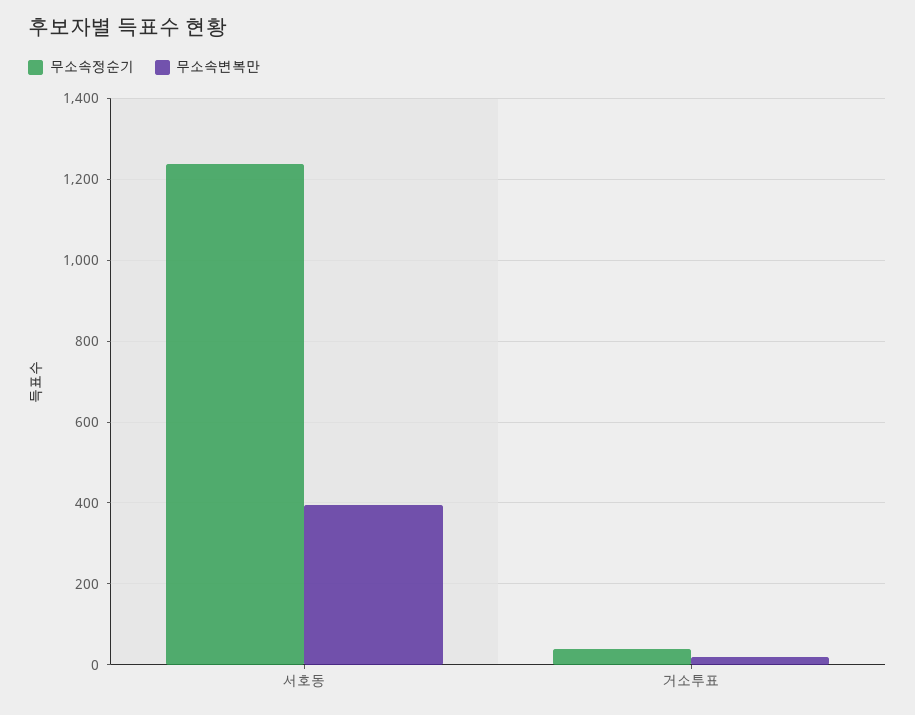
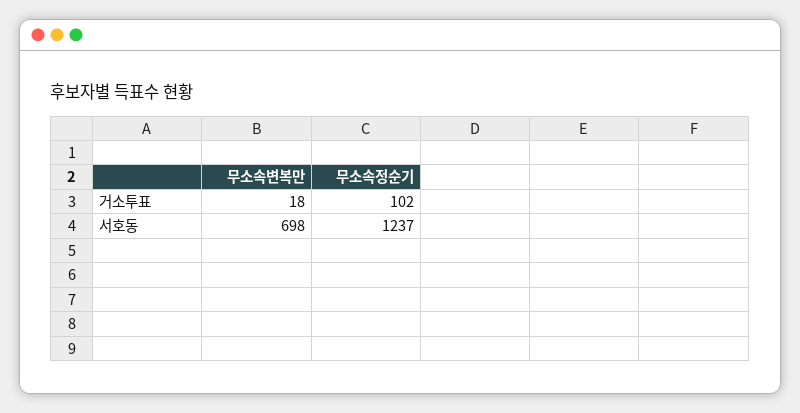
무소속변복만, 서호동: 400 -> 698
무소속정순기, 거소투표: 40 -> 102

